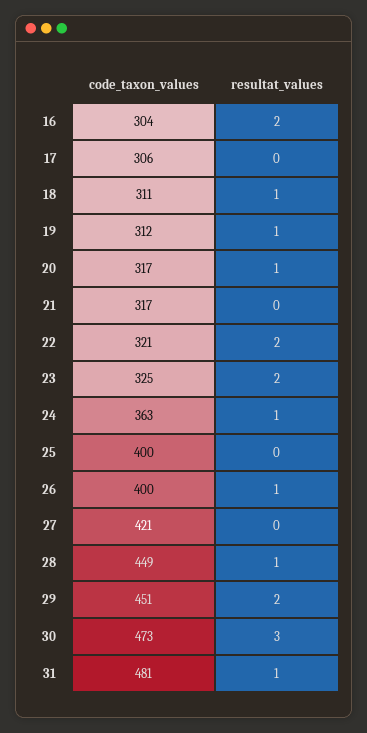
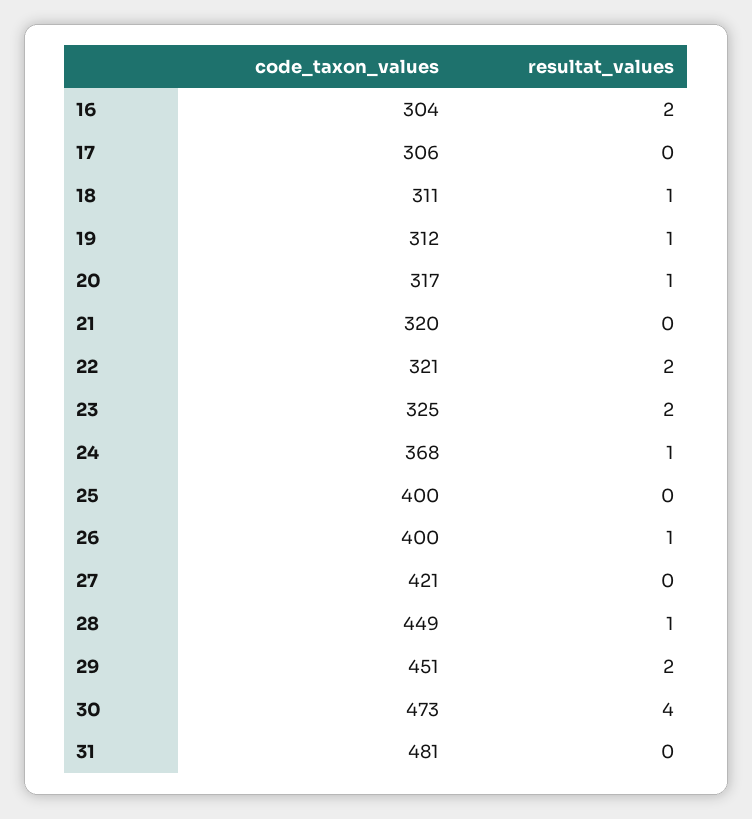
code_taxon_values, 21: 317 -> 320
code_taxon_values, 24: 363 -> 368
resultat_values, 30: 3 -> 4
resultat_values, 31: 1 -> 0

